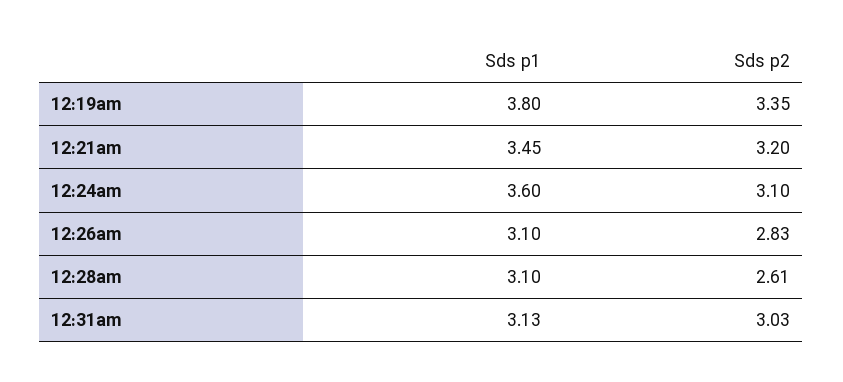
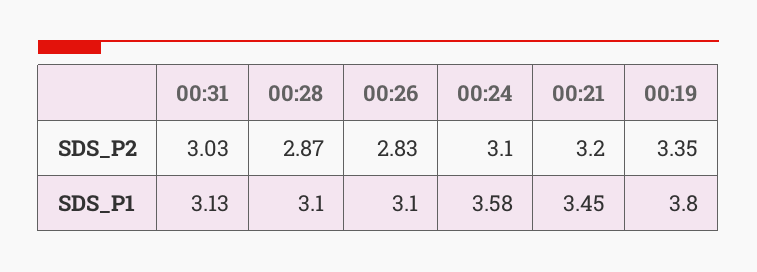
Sds p1, 12:24am: 3.6 -> 3.58
Sds p2, 12:28am: 2.61 -> 2.87

